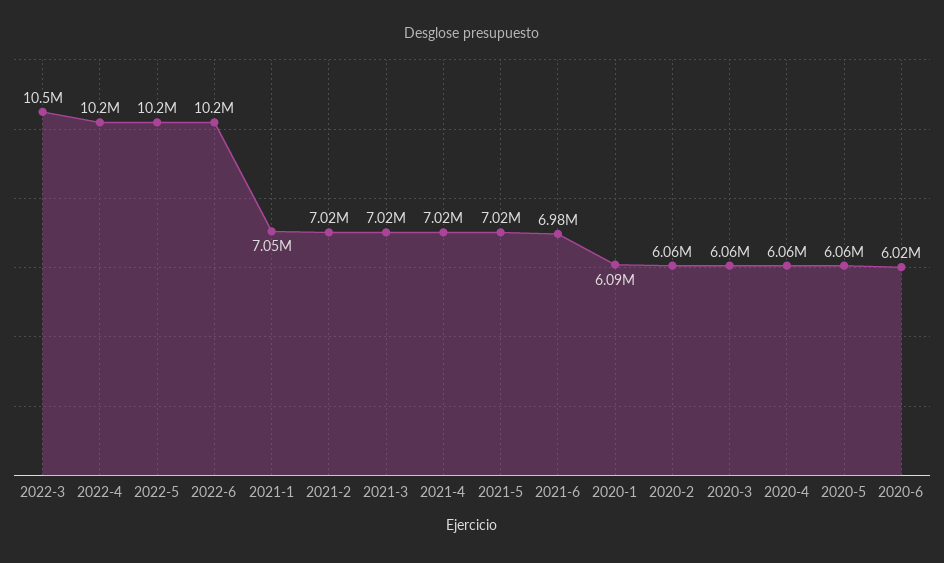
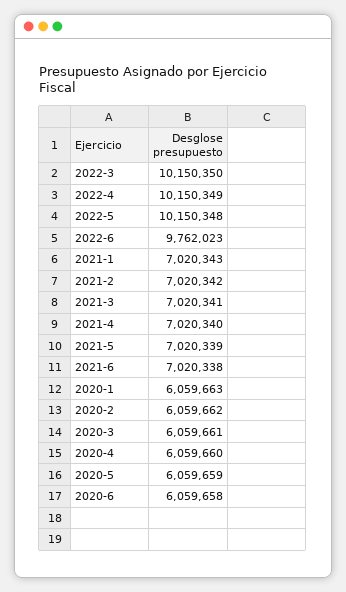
2022-3: 10500000 -> 10150350
2022-6: 10200000 -> 9762023
2021-1: 7050000 -> 7020343
2021-6: 6980000 -> 7020338
2020-1: 6090000 -> 6059663
2020-6: 6020000 -> 6059658

